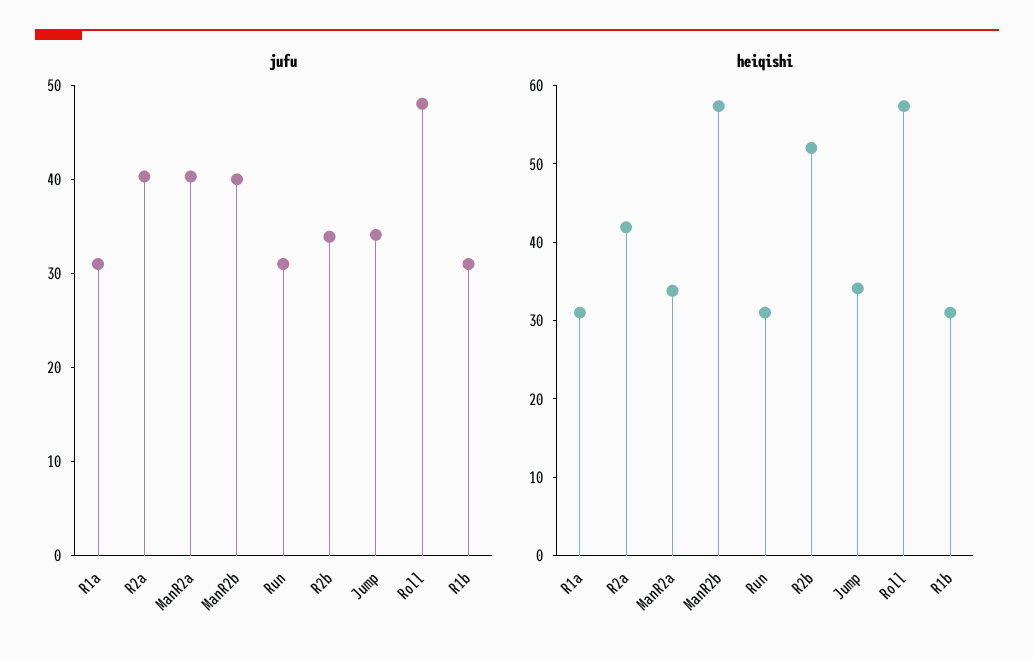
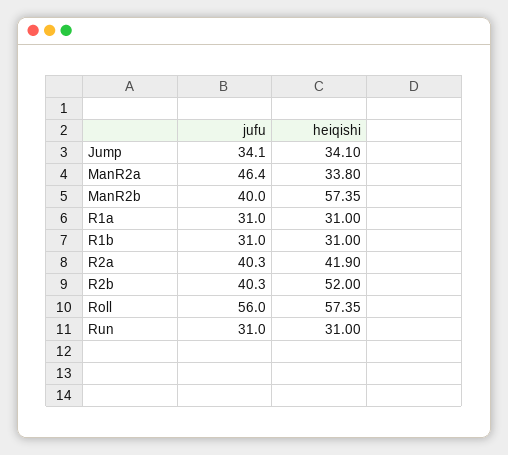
jufu, ManR2a: 40 -> 46.4
jufu, R2b: 34 -> 40.3
jufu, Roll: 48 -> 56

